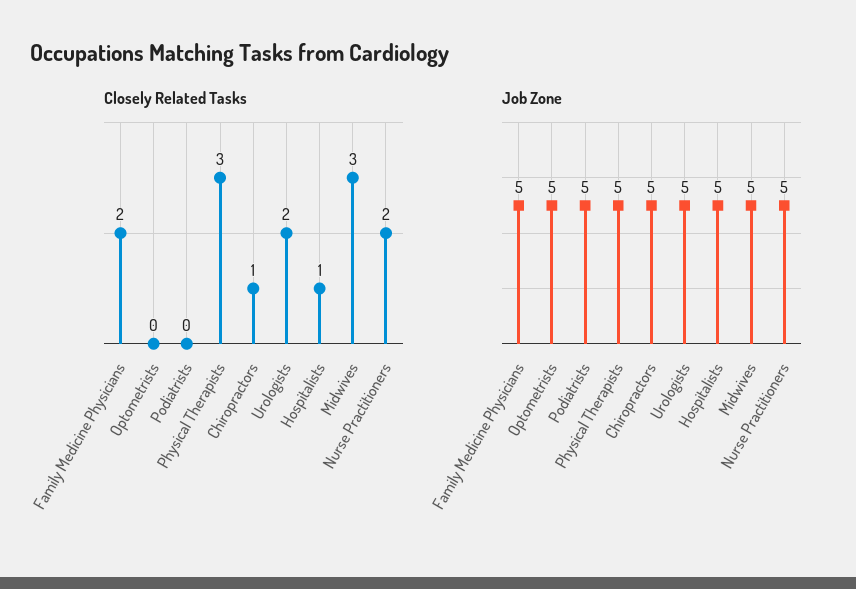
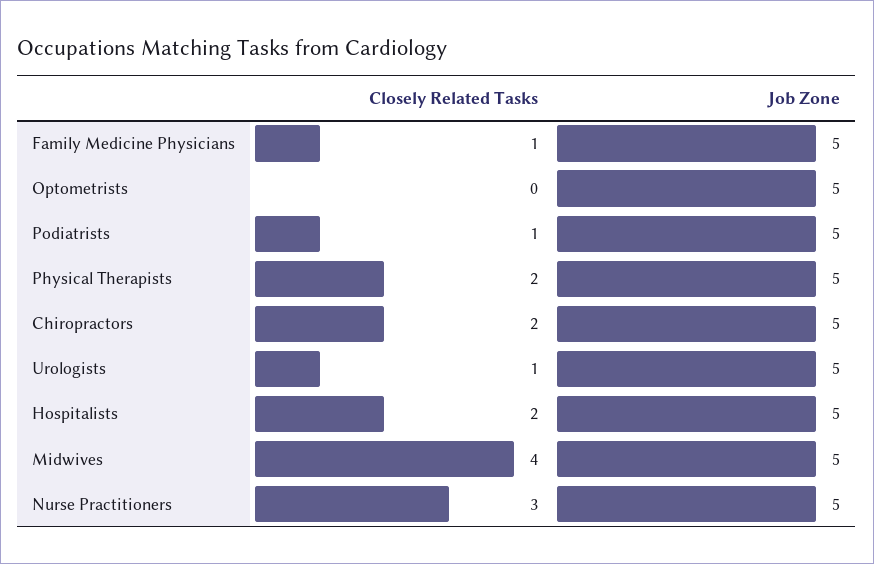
Closely Related Tasks, Family Medicine Physicians: 2 -> 1
Closely Related Tasks, Podiatrists: 0 -> 1
Closely Related Tasks, Physical Therapists: 3 -> 2
Closely Related Tasks, Chiropractors: 1 -> 2
Closely Related Tasks, Urologists: 2 -> 1
Closely Related Tasks, Hospitalists: 1 -> 2
Closely Related Tasks, Midwives: 3 -> 4
Closely Related Tasks, Nurse Practitioners: 2 -> 3

